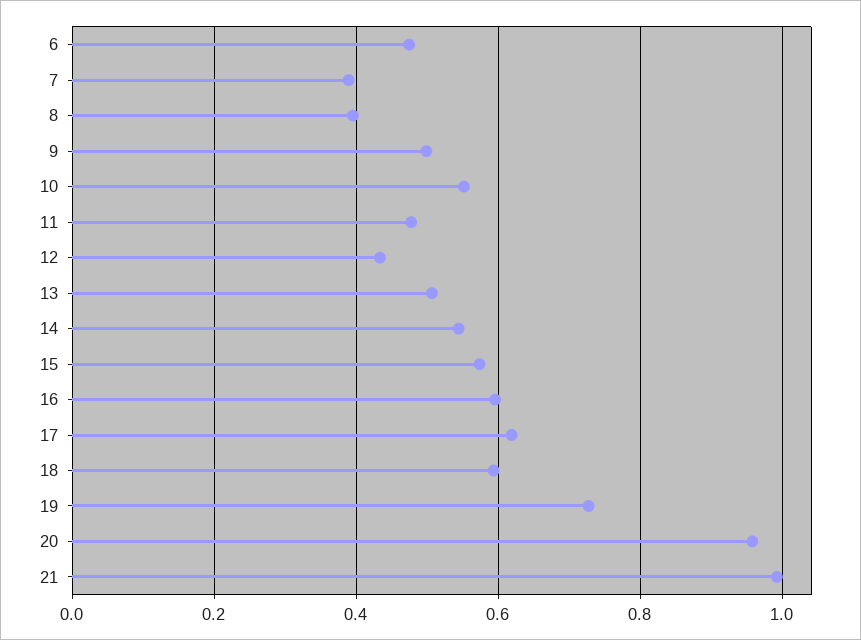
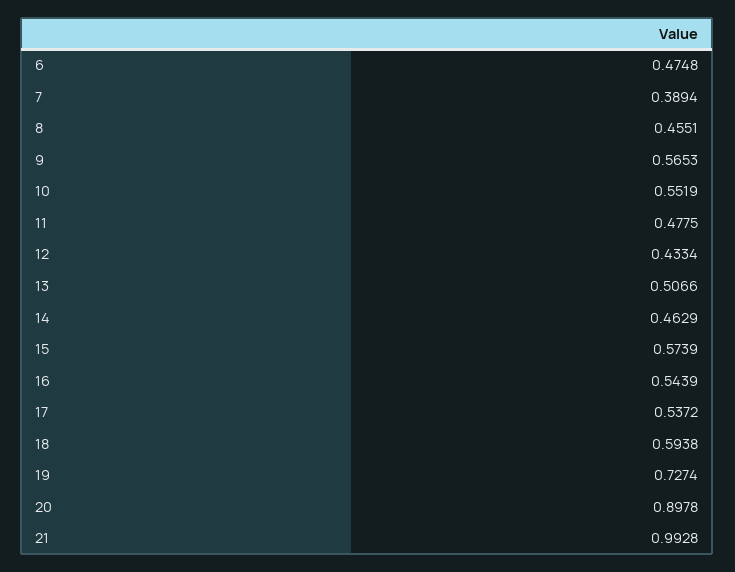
8: 0.4 -> 0.4551
9: 0.5 -> 0.5653
14: 0.54 -> 0.4629
16: 0.6 -> 0.5439
17: 0.62 -> 0.5372
20: 0.96 -> 0.8978

